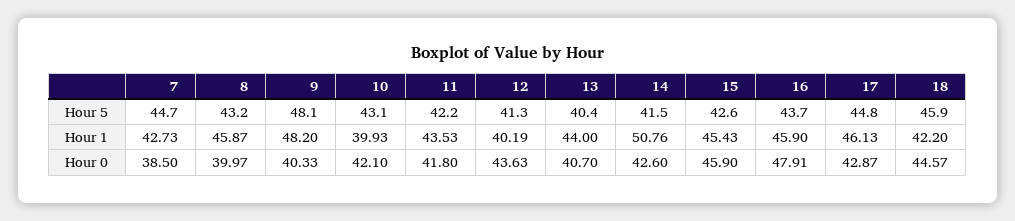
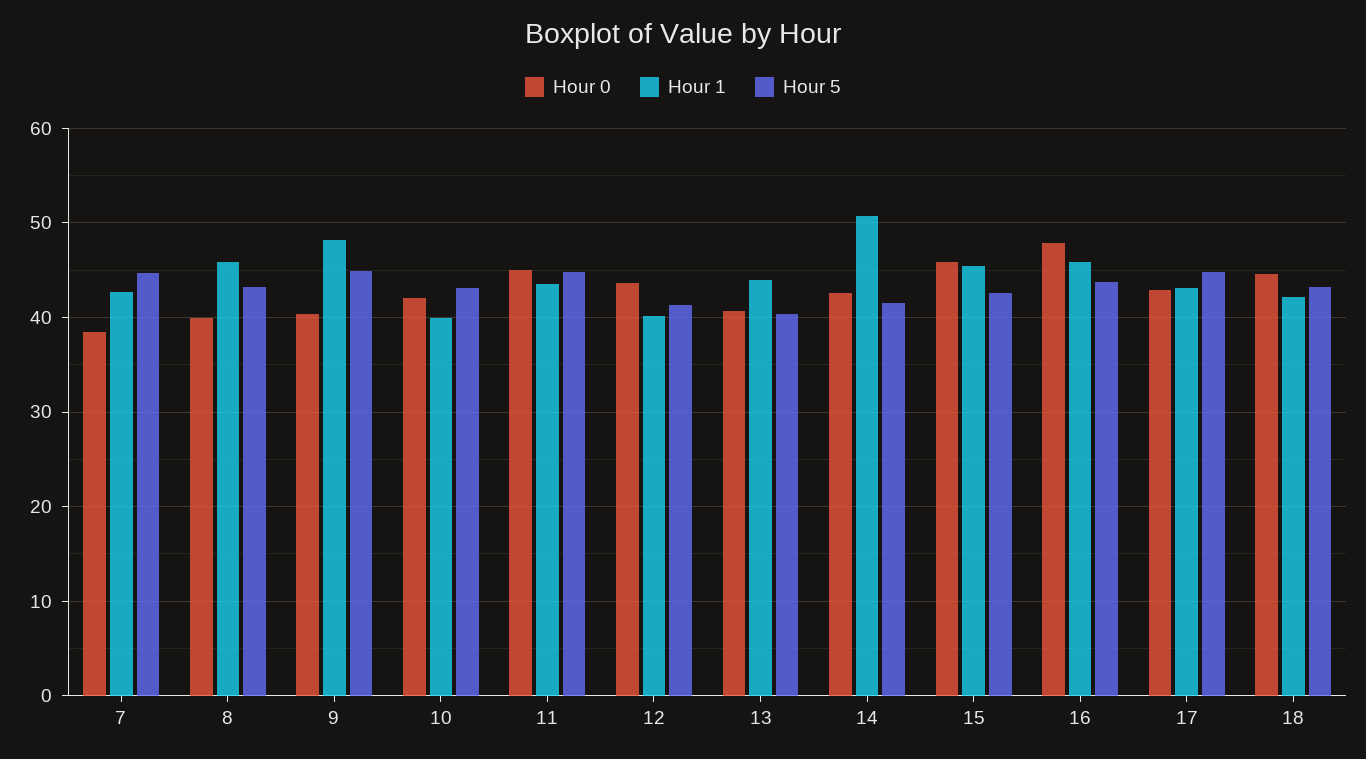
Hour 5, 9: 48.1 -> 45
Hour 5, 11: 42.2 -> 45
Hour 5, 18: 45.9 -> 43
Hour 1, 17: 46.13 -> 43
Hour 0, 11: 41.8 -> 45

